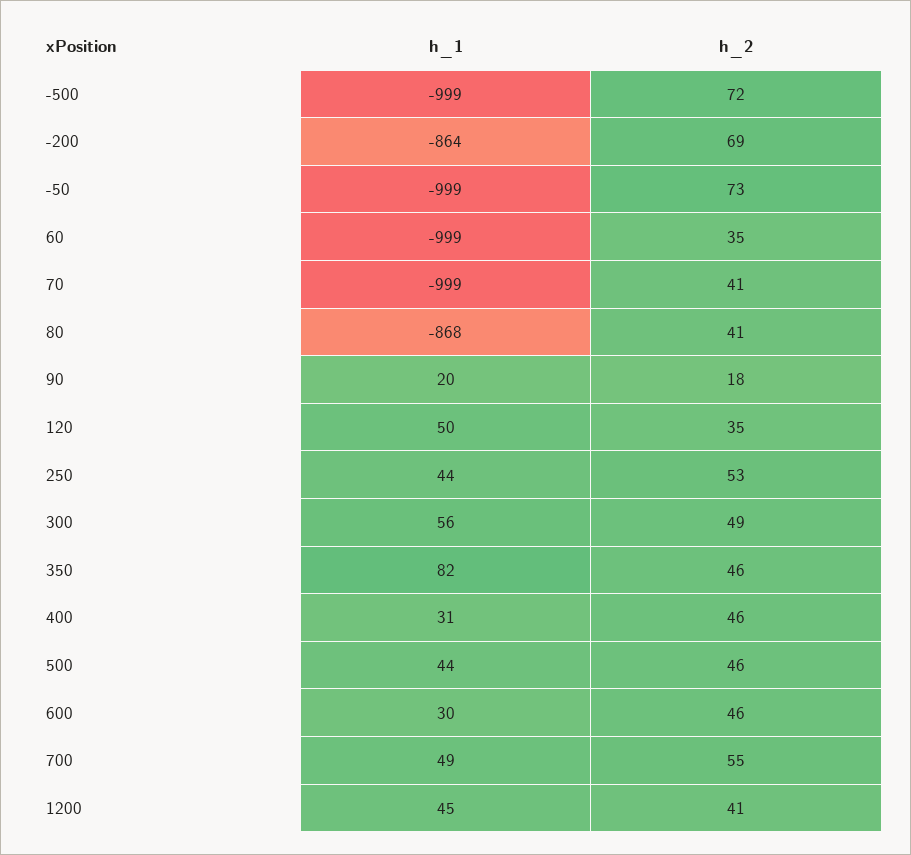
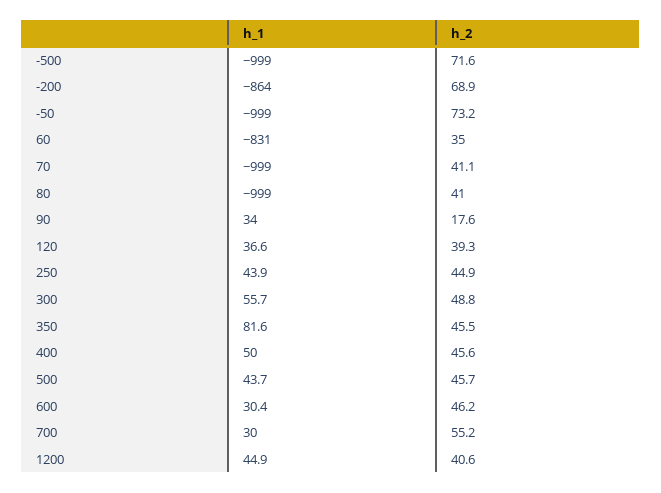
h_1, 60: -999 -> -831
h_1, 80: -868 -> -999
h_1, 90: 20 -> 34
h_1, 120: 50 -> 36.6
h_2, 120: 35 -> 39.3
h_2, 250: 53 -> 44.9
h_1, 400: 31 -> 50
h_1, 700: 49 -> 30

